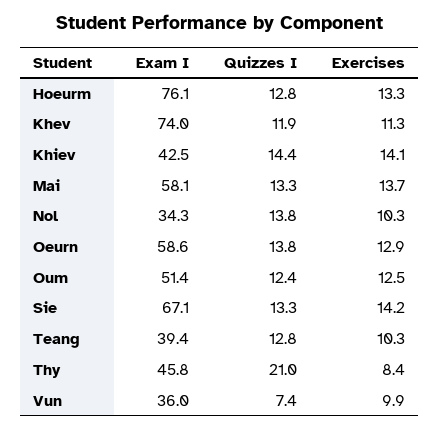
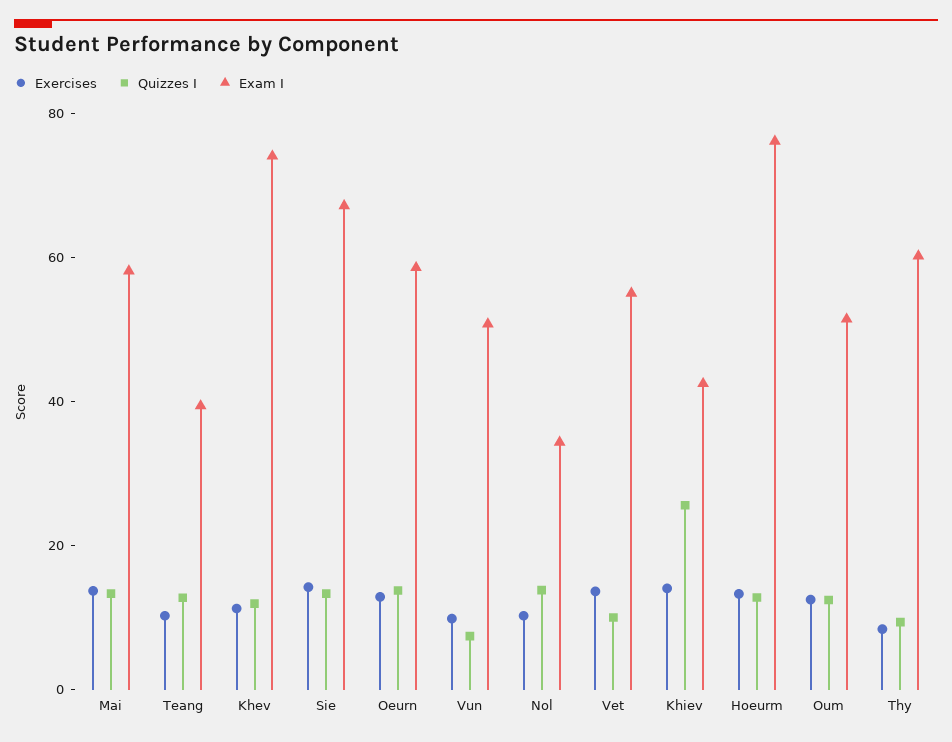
Quizzes I, Khiev: 14.4 -> 25
Exam I, Thy: 45.8 -> 60
Quizzes I, Thy: 21 -> 10
Exam I, Vun: 36 -> 50
Exercises, Vet: none -> 15
Quizzes I, Vet: none -> 10
Exam I, Vet: none -> 55

